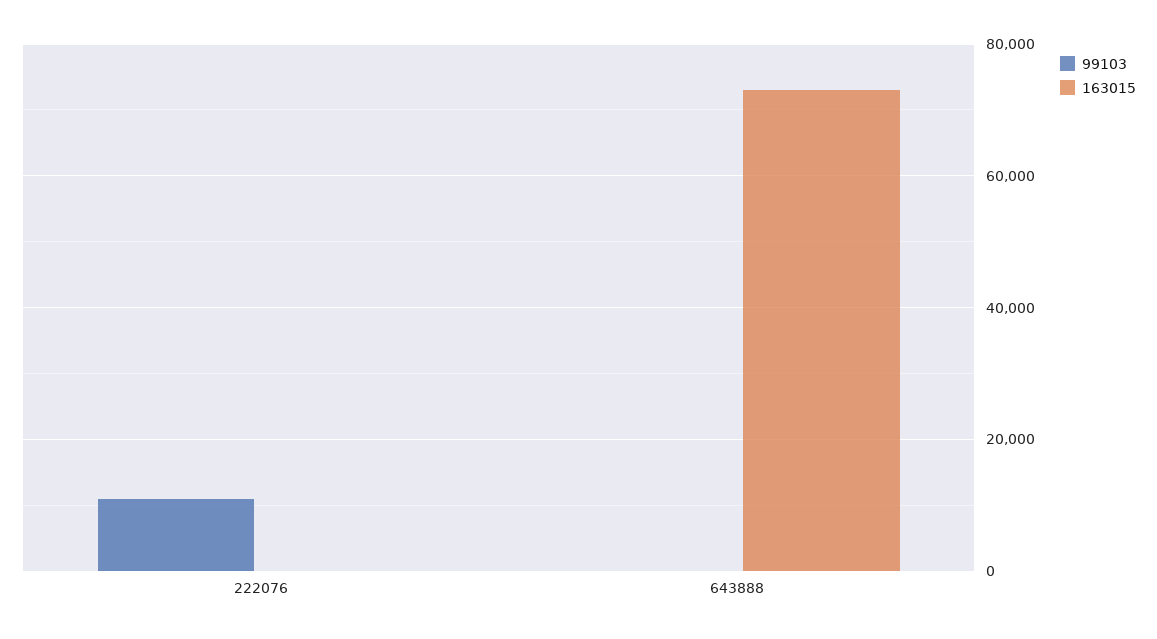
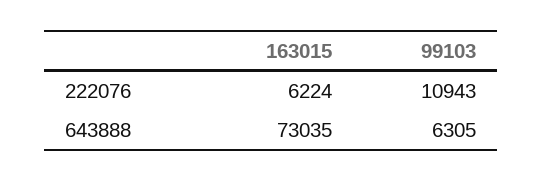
163015, 222076: 0 -> 6224
99103, 643888: 0 -> 6305

